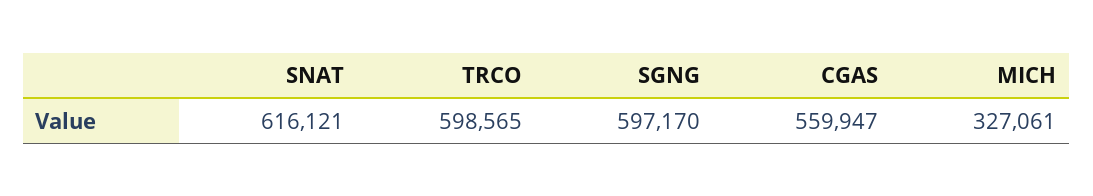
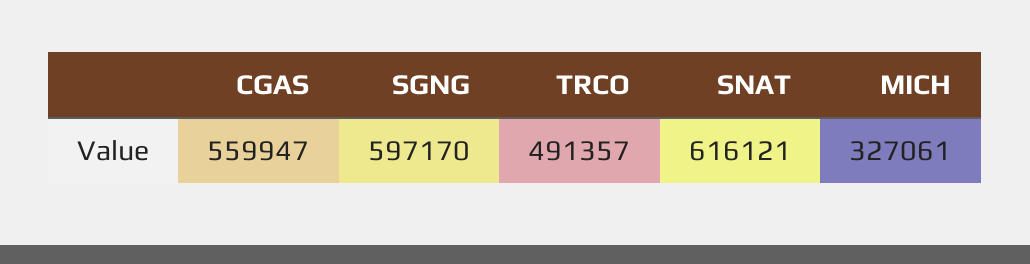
TRCO: 598565 -> 491357

